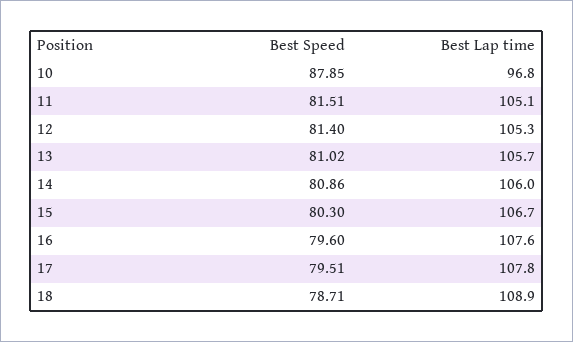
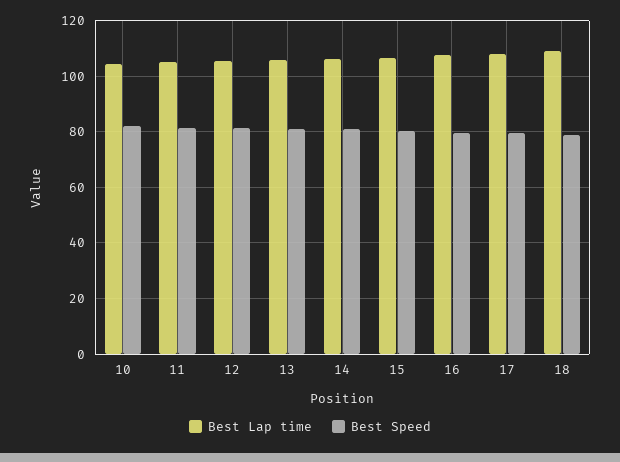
Best Speed, 10: 87.85 -> 82.5
Best Lap time, 10: 96.8 -> 105

